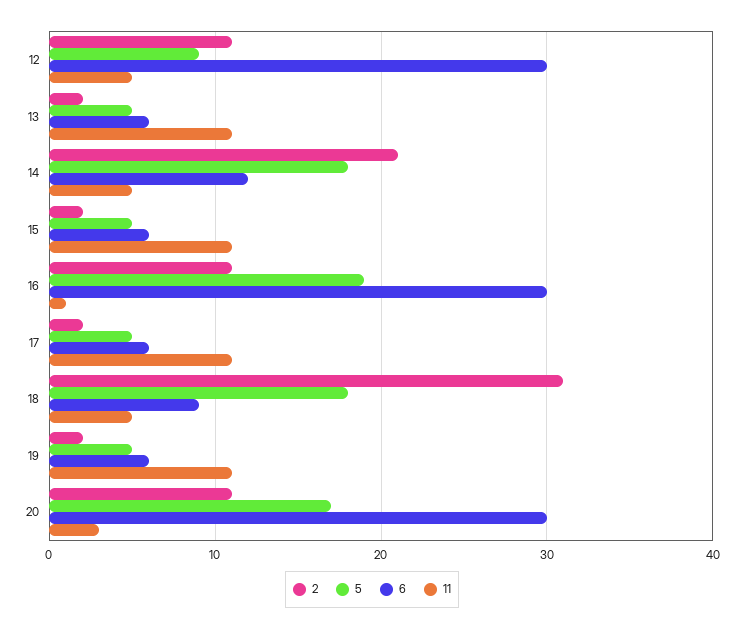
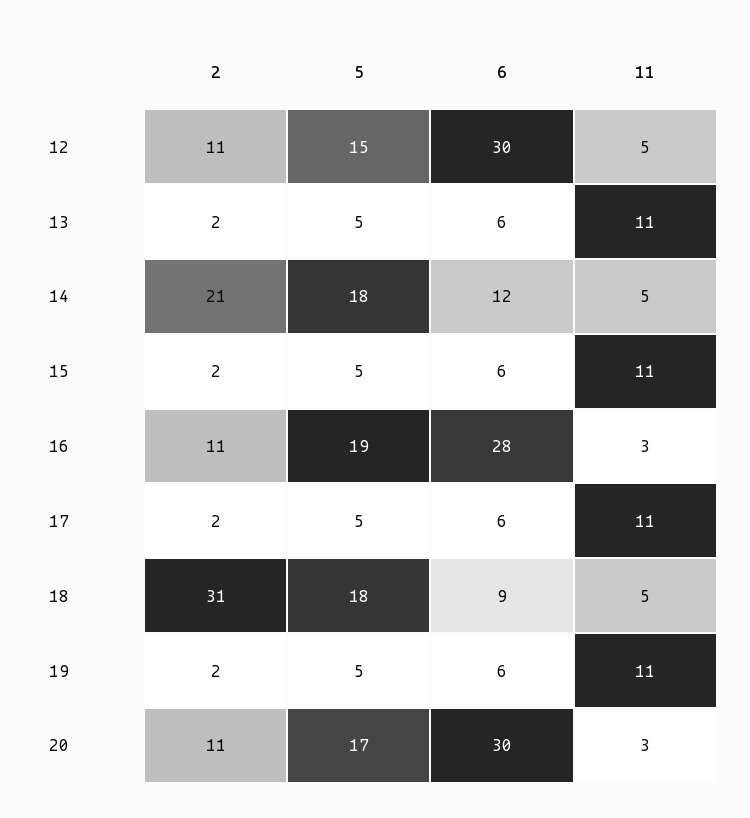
5, 12: 9 -> 15
6, 16: 30 -> 28
11, 16: 1 -> 3

